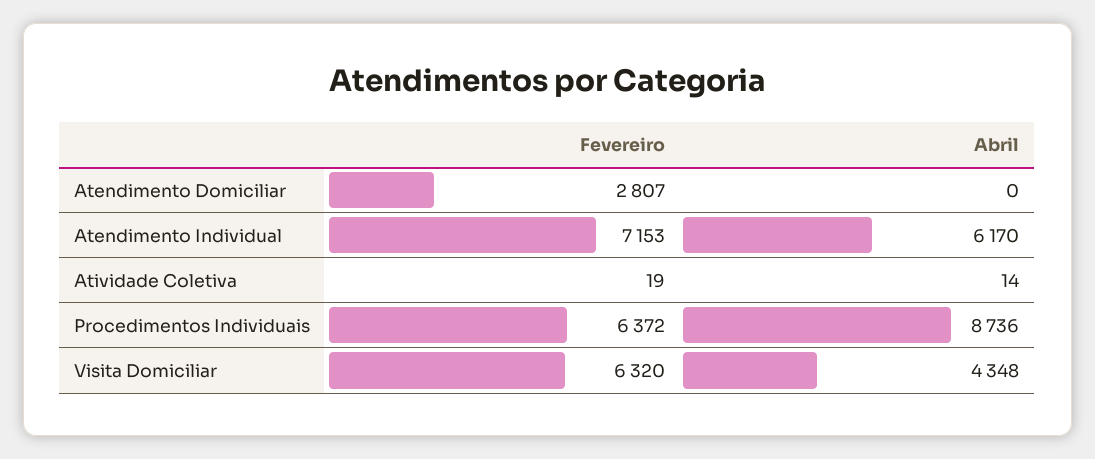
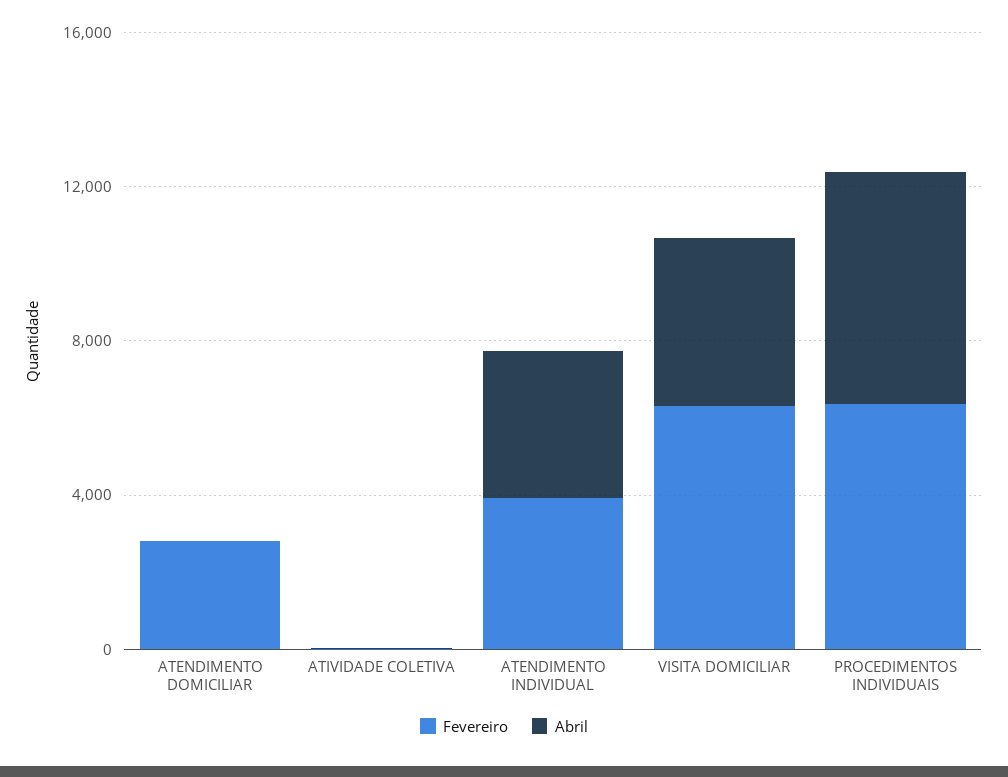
Fevereiro, Atendimento Individual: 7153 -> 4000
Abril, Atendimento Individual: 6170 -> 4000
Abril, Procedimentos Individuais: 8736 -> 6000

